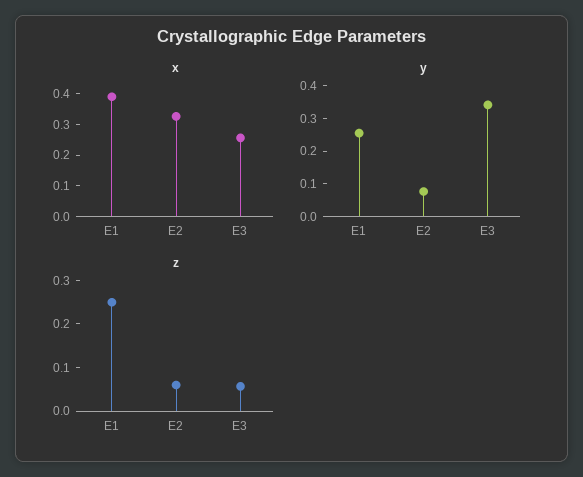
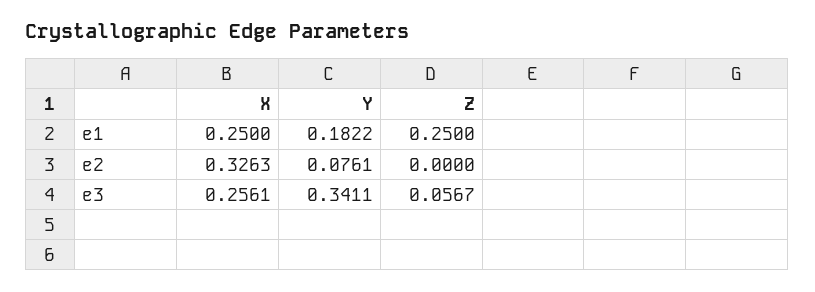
x, E1: 0.4 -> 0.25
y, E1: 0.25 -> 0.1822
z, E2: 0.06 -> 0

